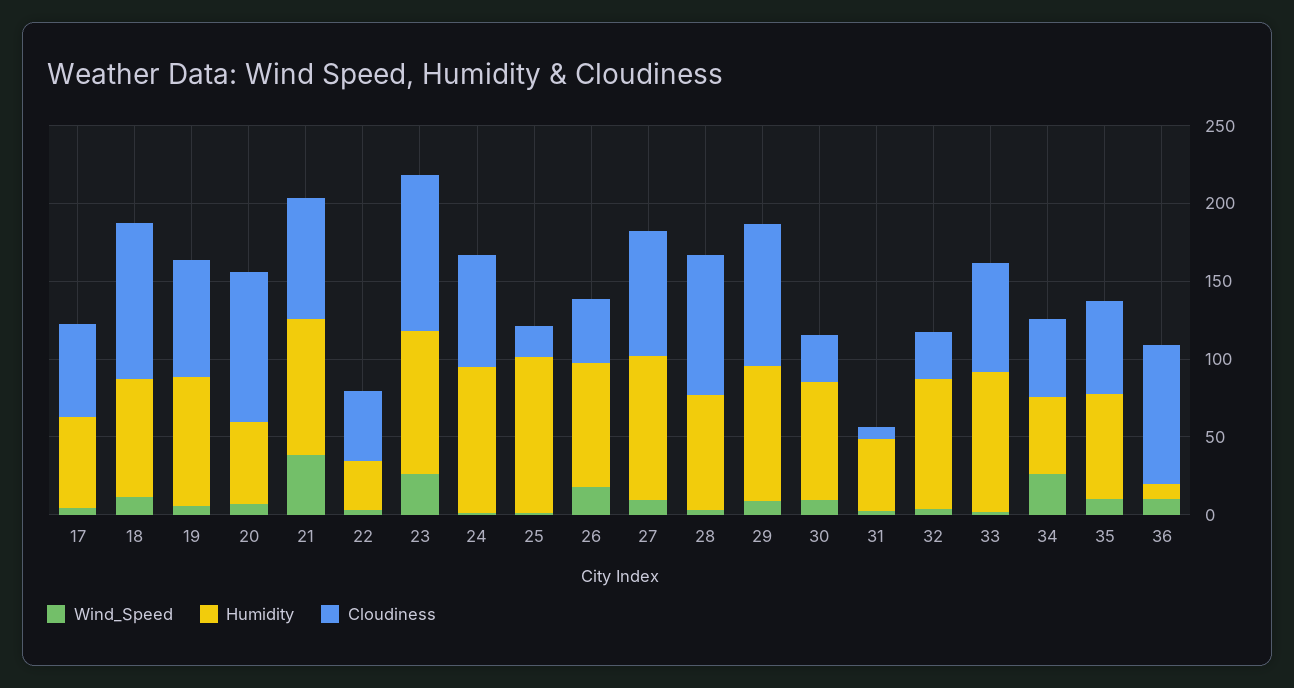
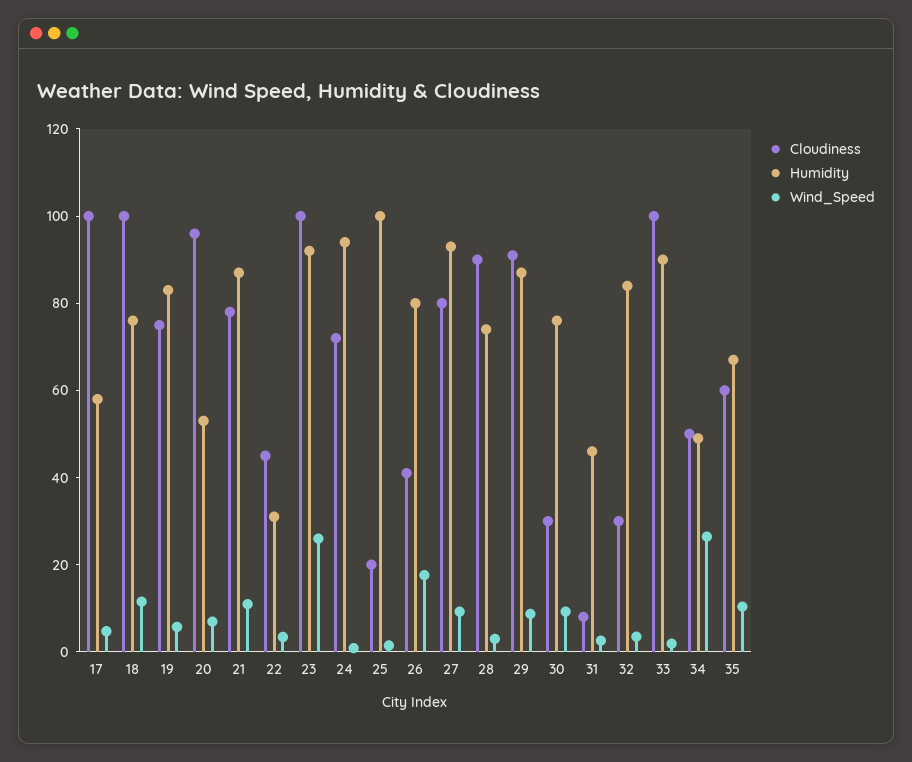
Cloudiness, 17: 60 -> 100
Wind_Speed, 21: 40 -> 10
Cloudiness, 33: 70 -> 100
Wind_Speed, 36: 10 -> none
Humidity, 36: 10 -> none
Cloudiness, 36: 90 -> none

